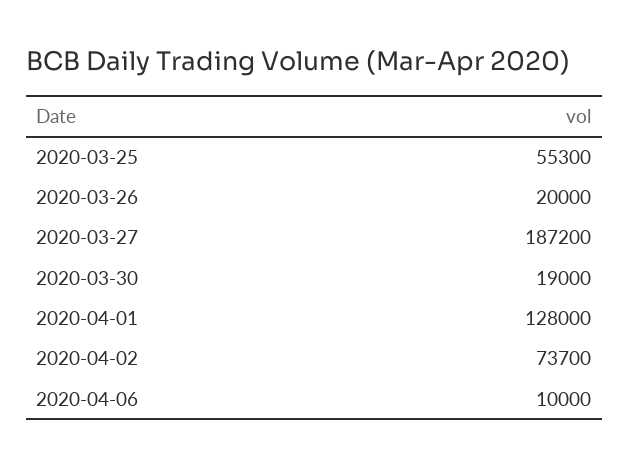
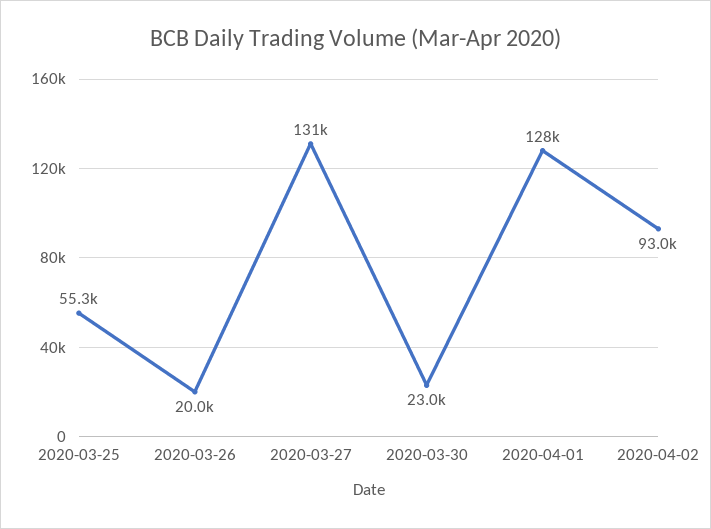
2020-03-27: 187200 -> 131000
2020-03-30: 19000 -> 23000
2020-04-02: 73700 -> 93000
2020-04-06: 10000 -> none

